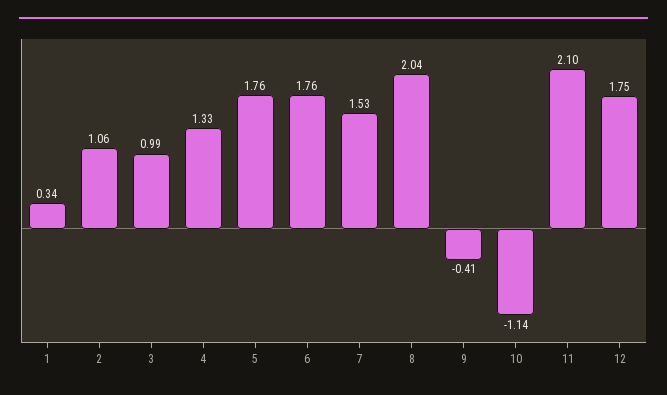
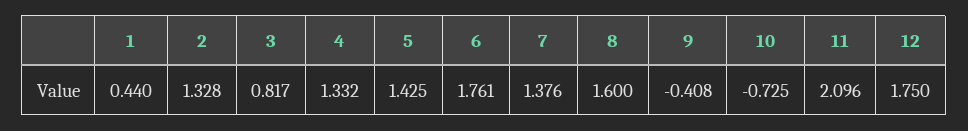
1: 0.34 -> 0.44
2: 1.06 -> 1.328
3: 0.99 -> 0.817
5: 1.76 -> 1.425
7: 1.53 -> 1.376
8: 2.04 -> 1.6
10: -1.14 -> -0.725

